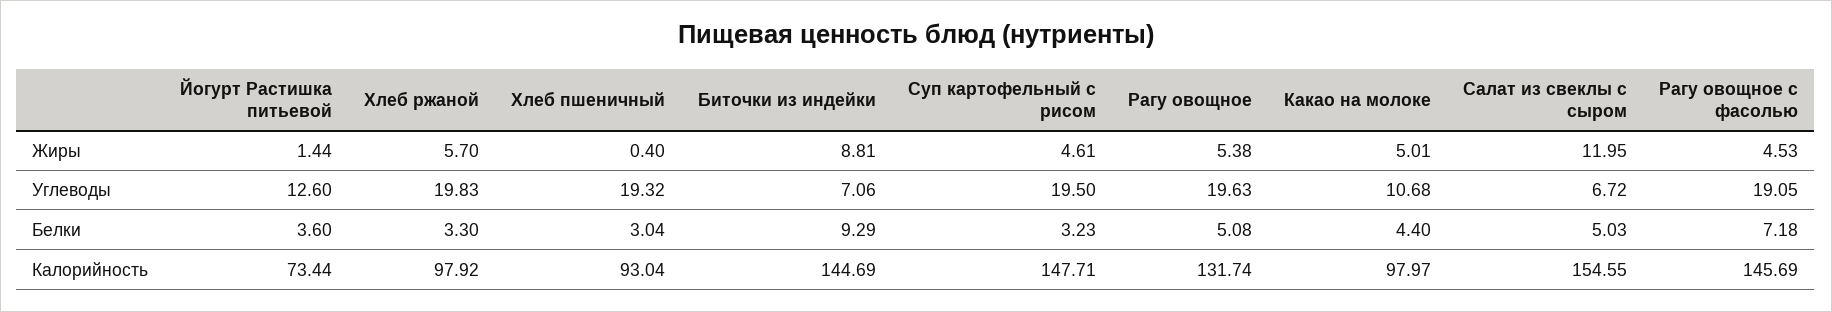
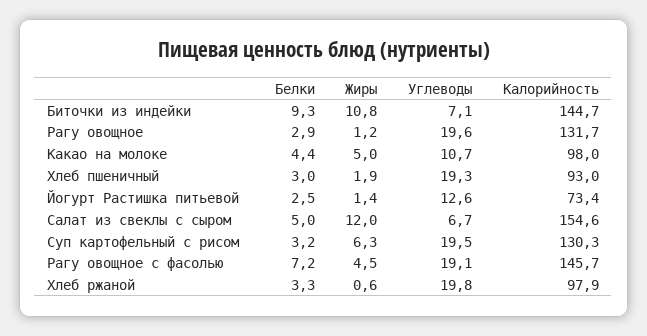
Хлеб ржаной, Жиры: 5.7 -> 0.6
Хлеб пшеничный, Жиры: 0.4 -> 1.9
Биточки из индейки, Жиры: 8.81 -> 10.8
Суп картофельный с рисом, Жиры: 4.61 -> 6.3
Рагу овощное, Жиры: 5.38 -> 1.2
Йогурт Растишка питьевой, Белки: 3.6 -> 2.5
Рагу овощное, Белки: 5.08 -> 2.9
Суп картофельный с рисом, Калорийность: 147.71 -> 130.3

